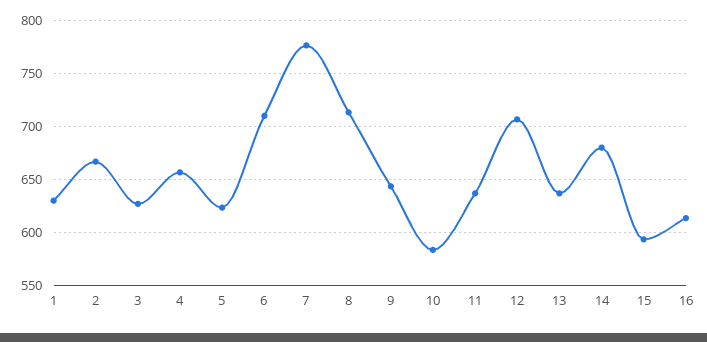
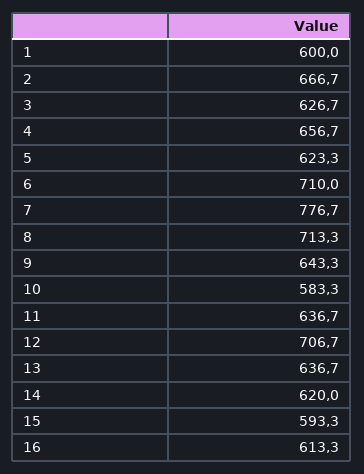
1: 630 -> 600
14: 680 -> 620

